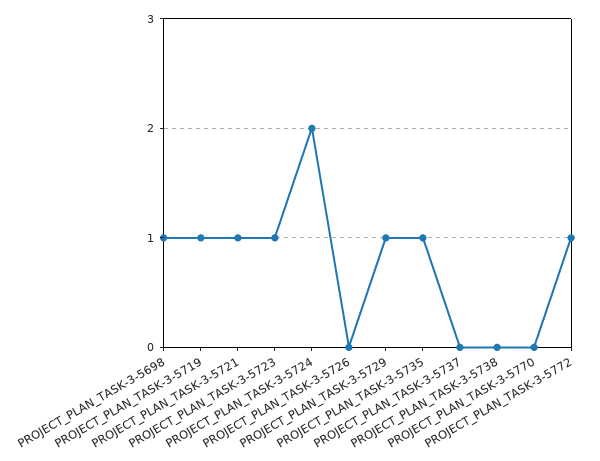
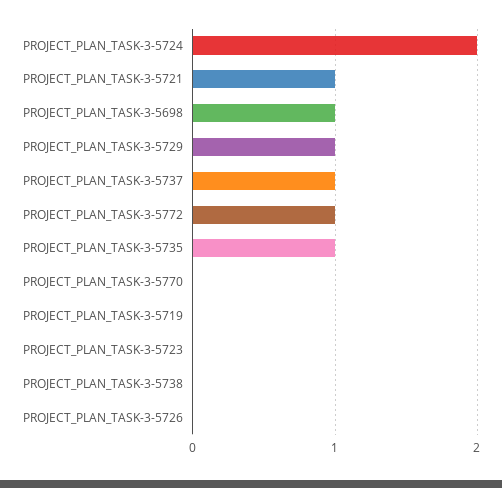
PROJECT_PLAN_TASK-3-5719: 1 -> 0
PROJECT_PLAN_TASK-3-5723: 1 -> 0
PROJECT_PLAN_TASK-3-5737: 0 -> 1

